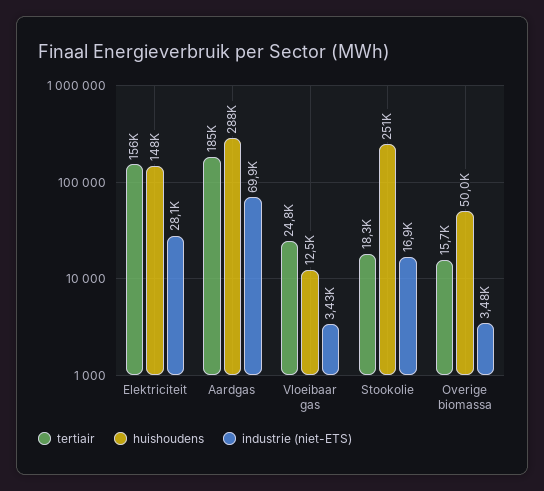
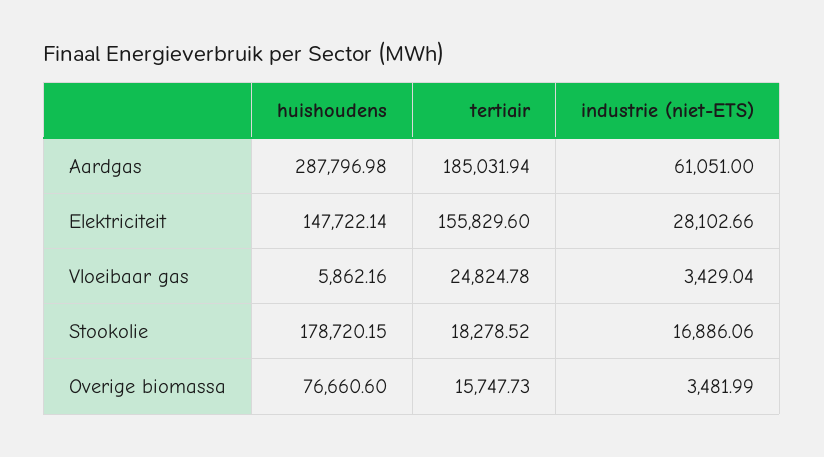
industrie (niet-ETS), Aardgas: 69900 -> 61051
huishoudens, Vloeibaar gas: 12500 -> 5862.16
huishoudens, Stookolie: 251000 -> 178720.15
huishoudens, Overige biomassa: 50000 -> 76660.6

